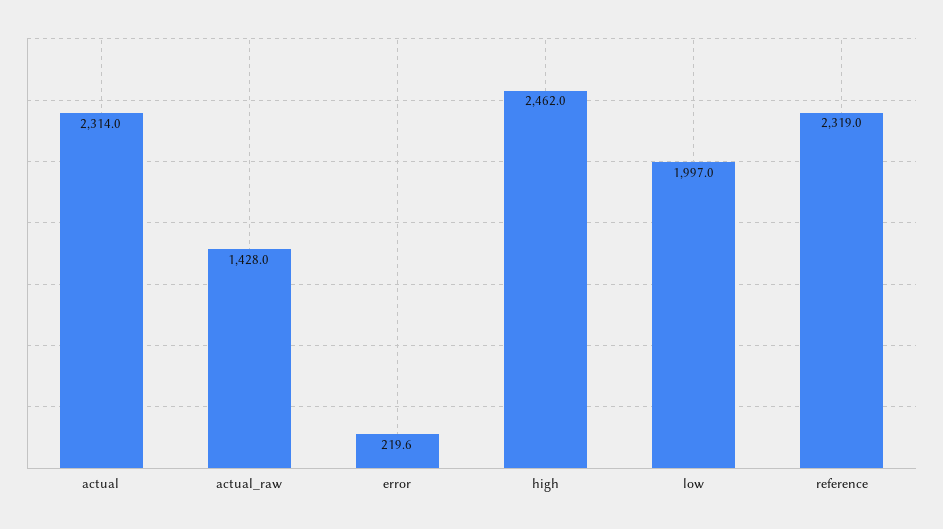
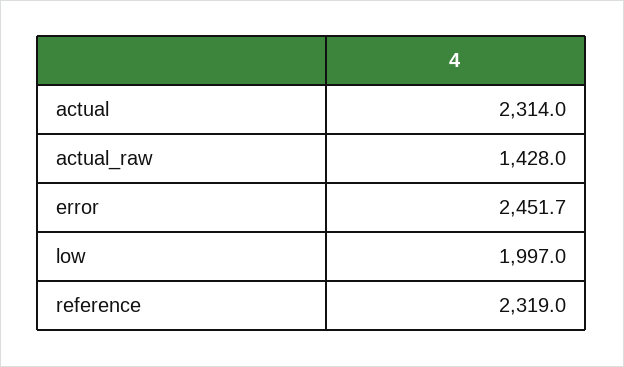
error: 219.6 -> 2451.7
high: 2462 -> none

